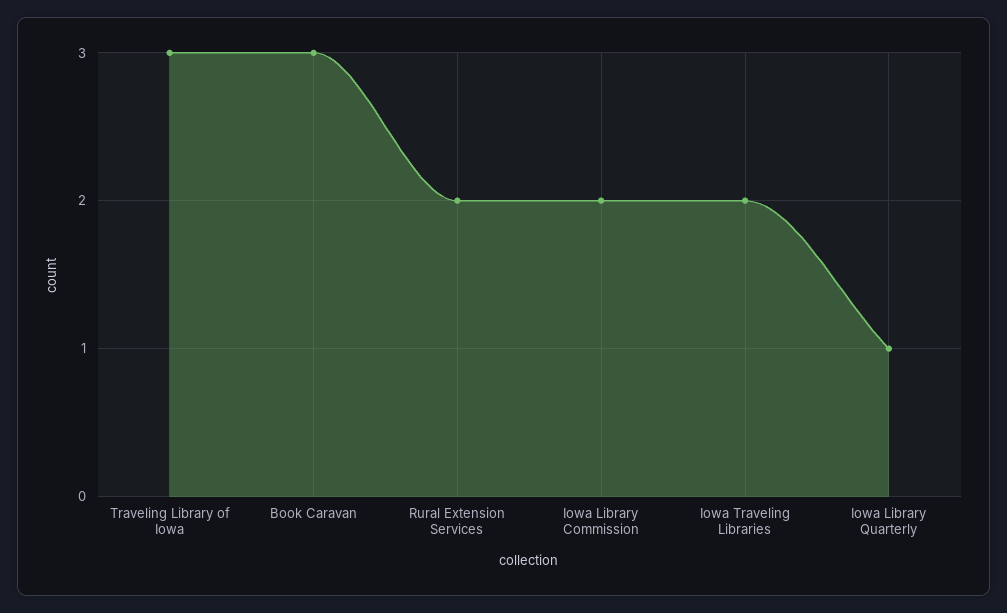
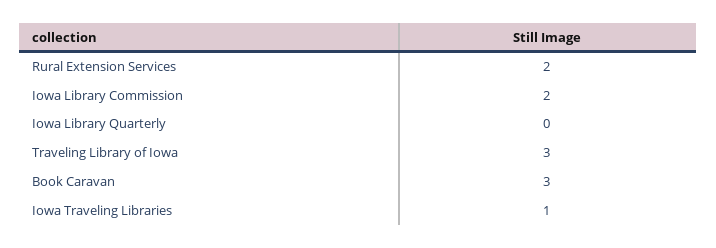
Iowa Traveling Libraries: 2 -> 1
Iowa Library Quarterly: 1 -> 0

